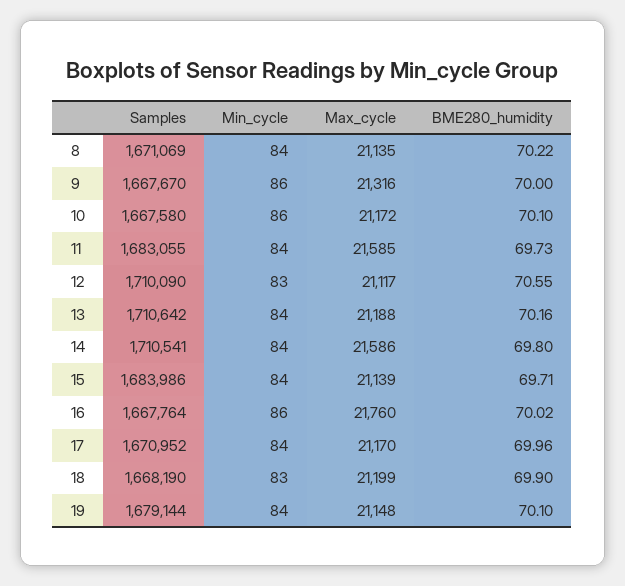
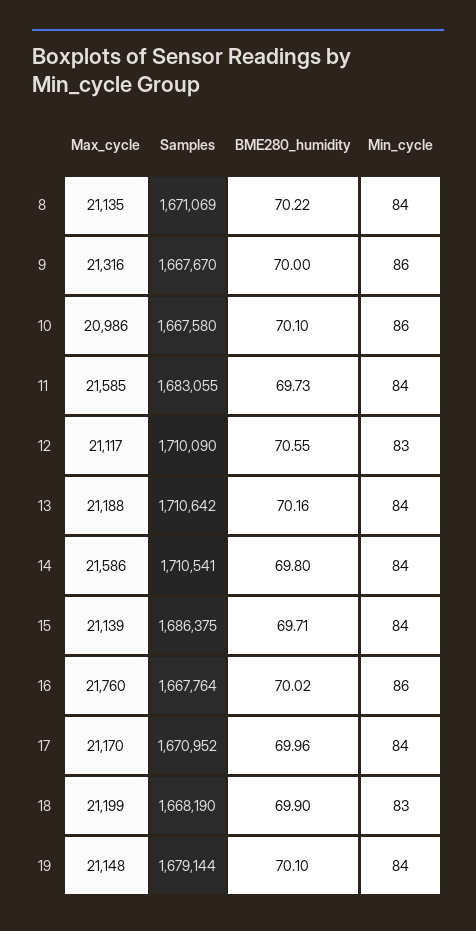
Max_cycle, 10: 21172 -> 20986
Samples, 15: 1683986 -> 1686375

